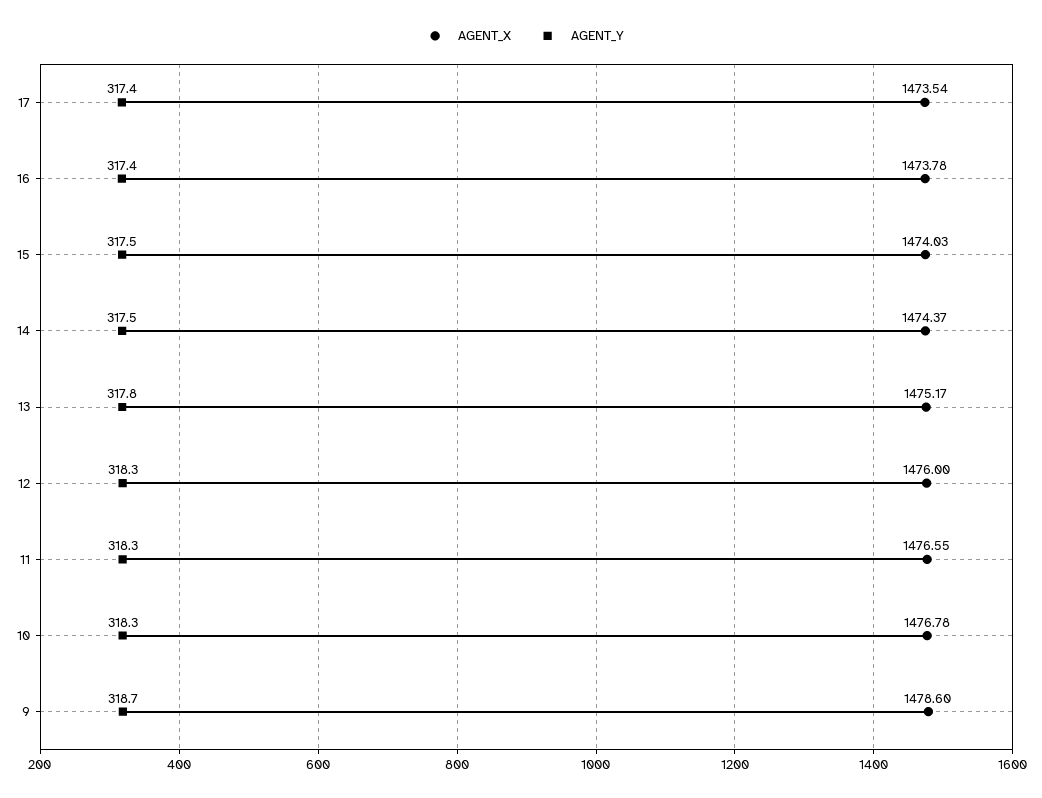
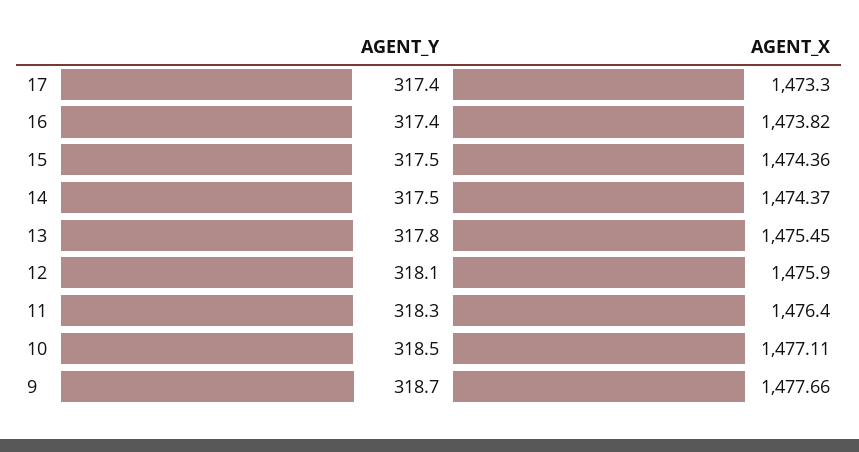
AGENT_X, 17: 1473.54 -> 1473.3
AGENT_X, 16: 1473.78 -> 1473.82
AGENT_X, 15: 1474.03 -> 1474.36
AGENT_X, 13: 1475.17 -> 1475.45
AGENT_X, 12: 1476 -> 1475.9
AGENT_Y, 12: 318.3 -> 318.1
AGENT_X, 11: 1476.55 -> 1476.4
AGENT_X, 10: 1476.78 -> 1477.11
AGENT_Y, 10: 318.3 -> 318.5
AGENT_X, 9: 1478.6 -> 1477.66

